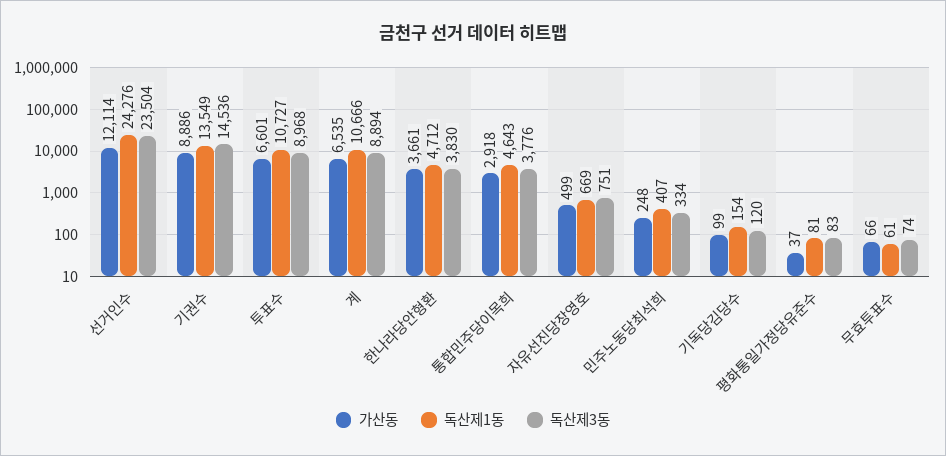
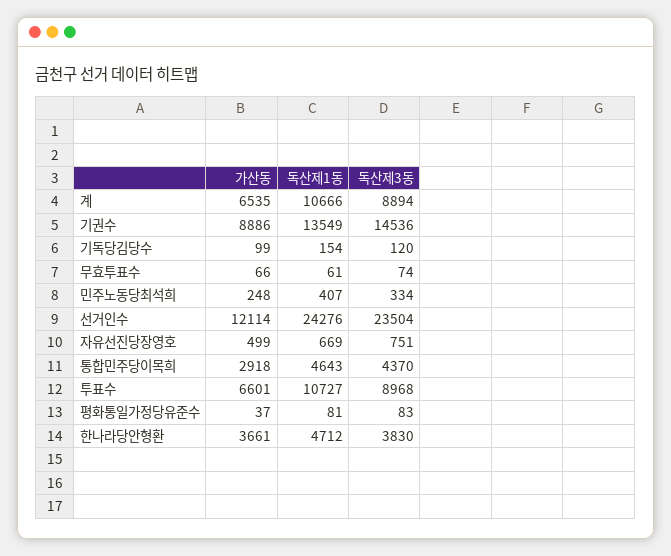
독산제3동, 통합민주당이목희: 3776 -> 4370

